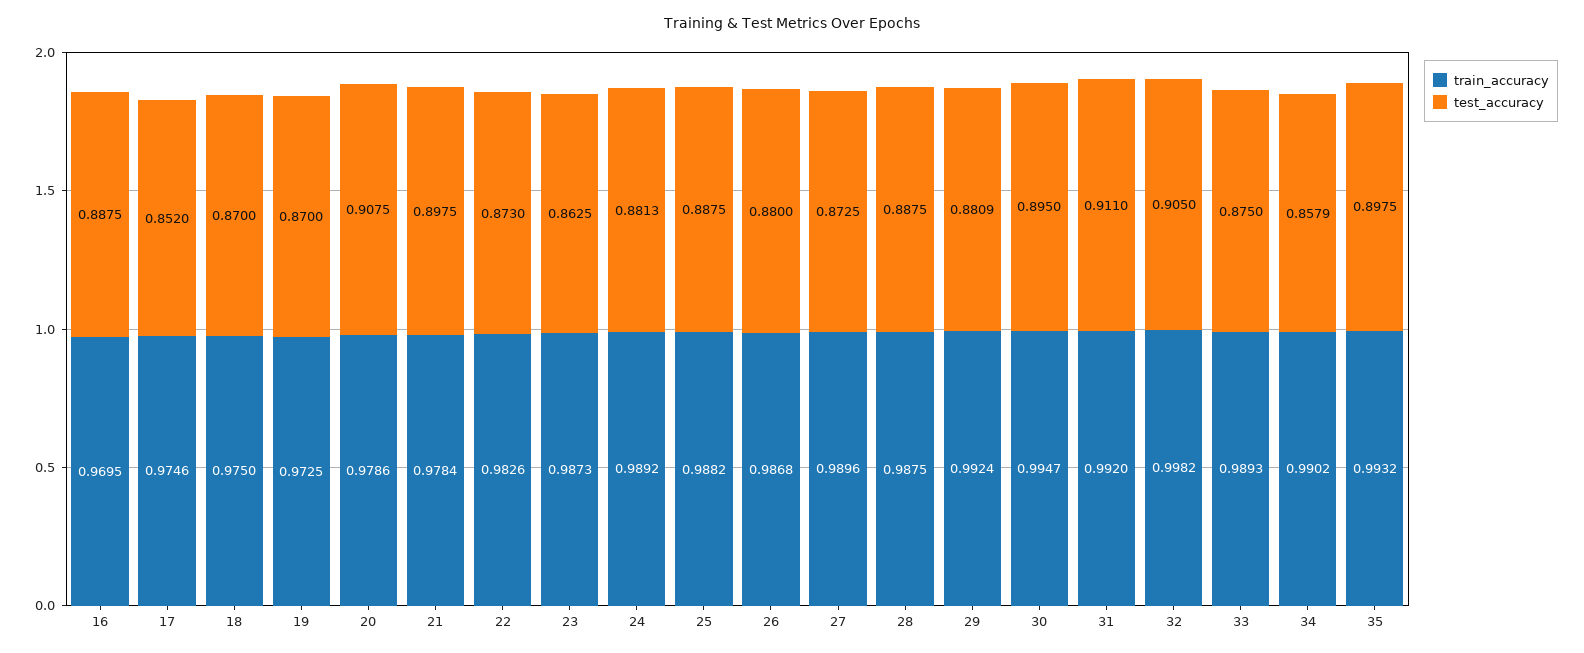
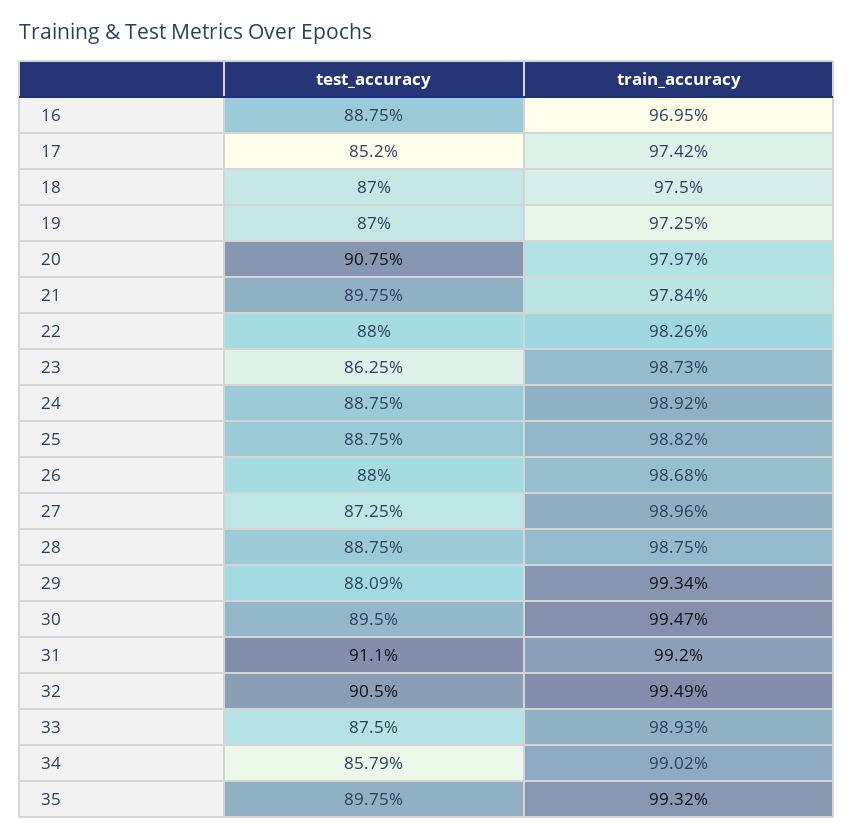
train_accuracy, 17: 0.9746 -> 0.9742
train_accuracy, 20: 0.9786 -> 0.9797
test_accuracy, 22: 0.873 -> 0.88
test_accuracy, 24: 0.8813 -> 0.8875
train_accuracy, 29: 0.9924 -> 0.9934
train_accuracy, 32: 0.9982 -> 0.9949

